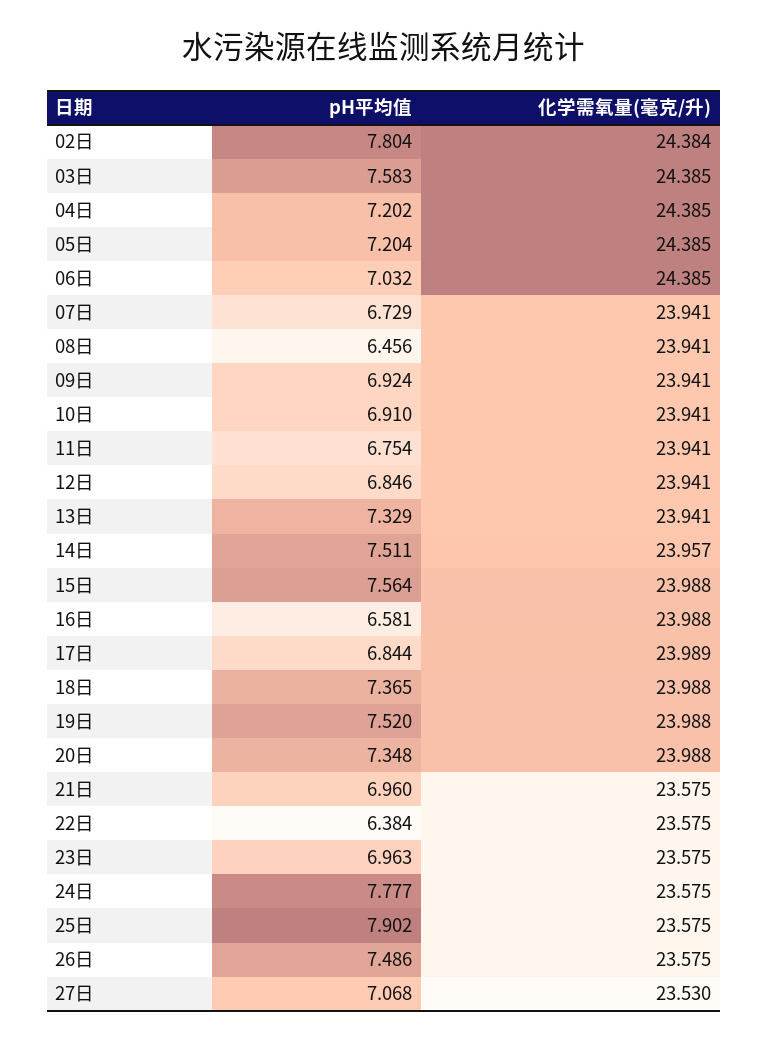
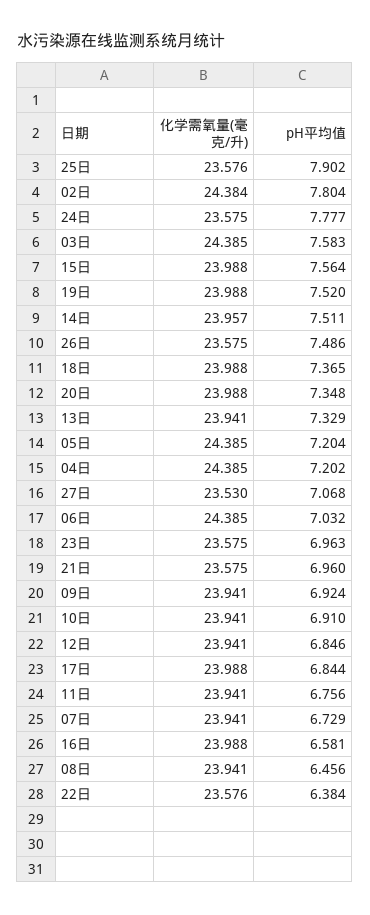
pH平均值, 11日: 6.754 -> 6.756
化学需氧量(毫克/升), 17日: 23.989 -> 23.988
化学需氧量(毫克/升), 22日: 23.575 -> 23.576
化学需氧量(毫克/升), 25日: 23.575 -> 23.576

